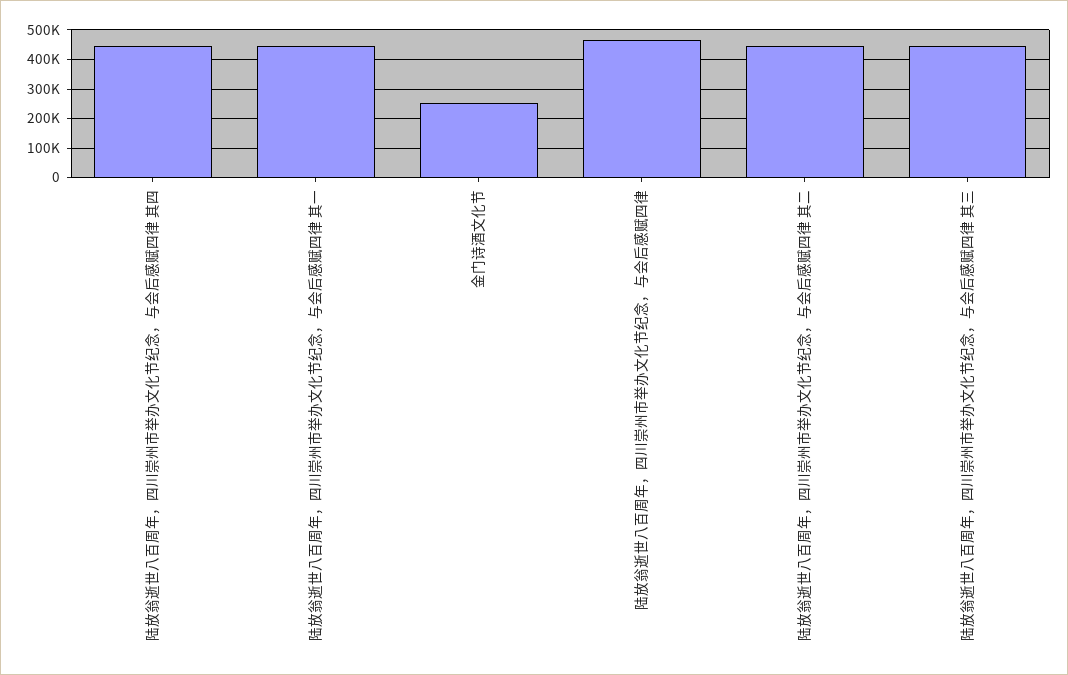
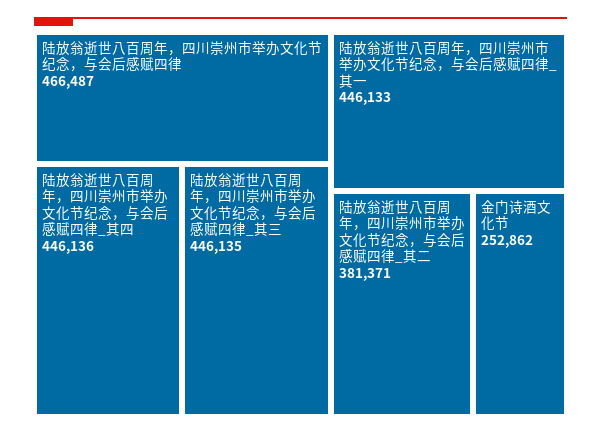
陆放翁逝世八百周年，四川崇州市举办文化节纪念，与会后感赋四律 其二: 450000 -> 381371

